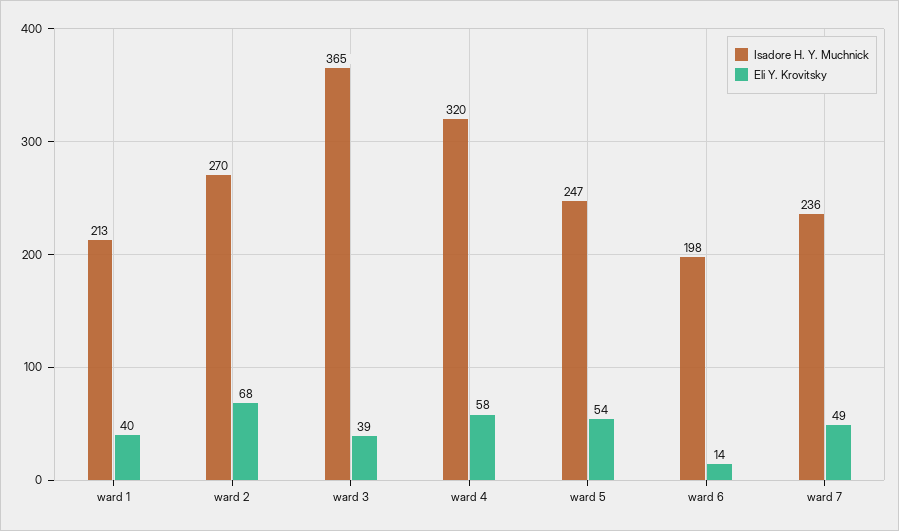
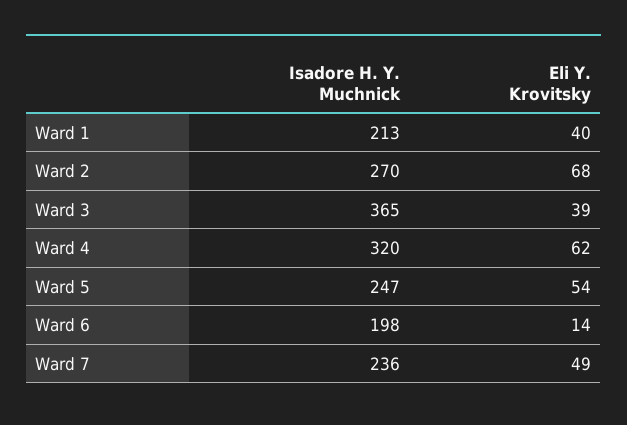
Eli Y. Krovitsky, ward 4: 58 -> 62

